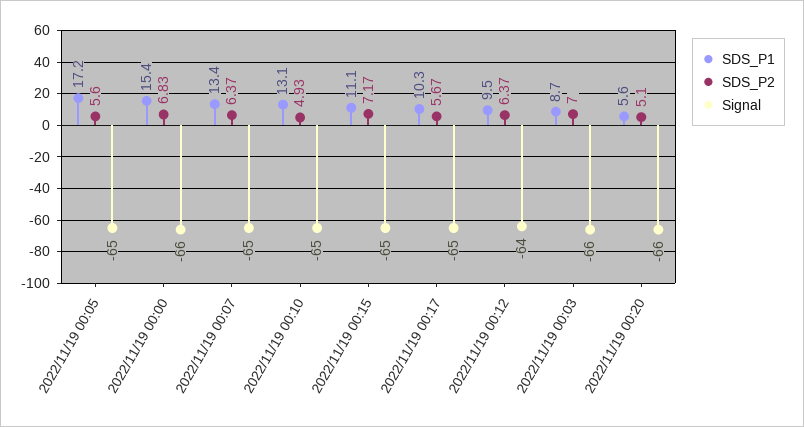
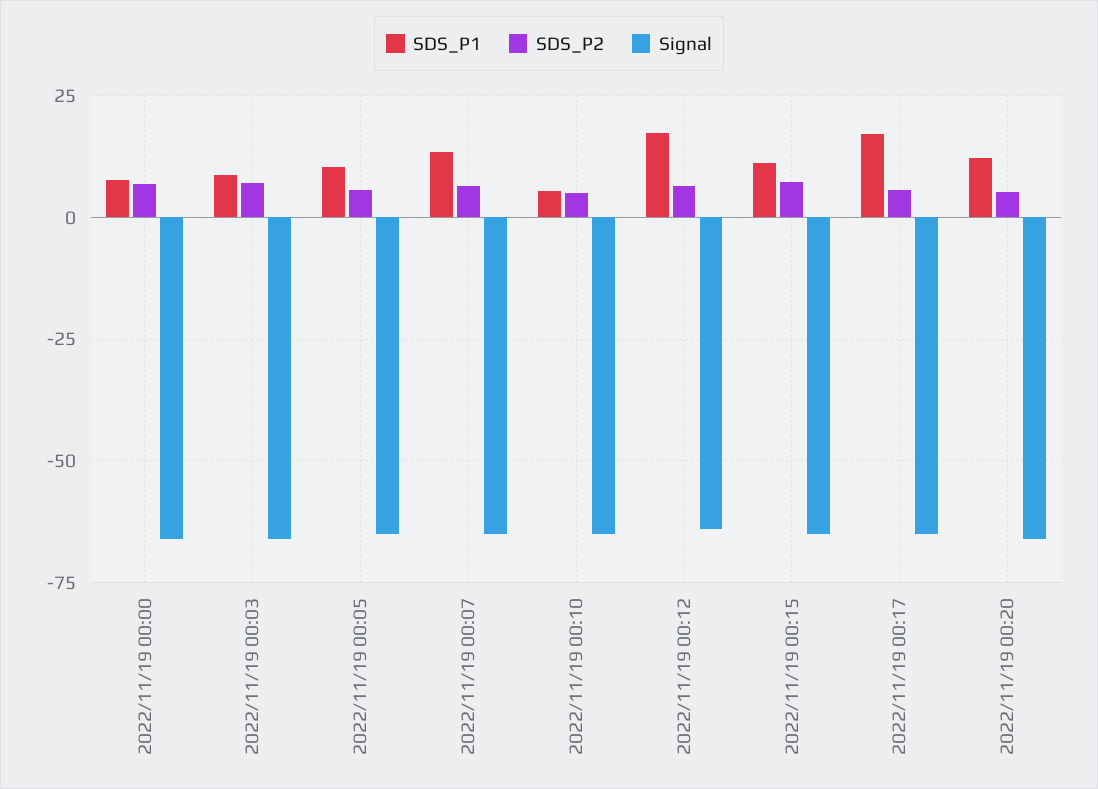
SDS_P1, 2022/11/19 00:05: 17.2 -> 10
SDS_P1, 2022/11/19 00:00: 15.4 -> 7.5
SDS_P1, 2022/11/19 00:10: 13.1 -> 5
SDS_P1, 2022/11/19 00:17: 10.3 -> 17.5
SDS_P1, 2022/11/19 00:12: 9.5 -> 17.5
SDS_P1, 2022/11/19 00:20: 5.6 -> 12.5

